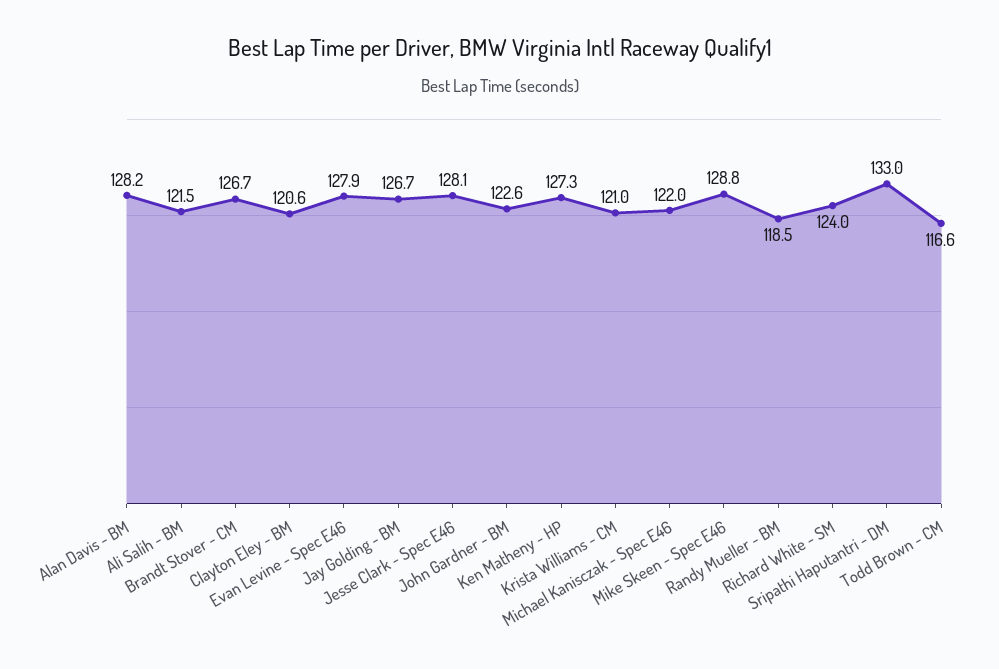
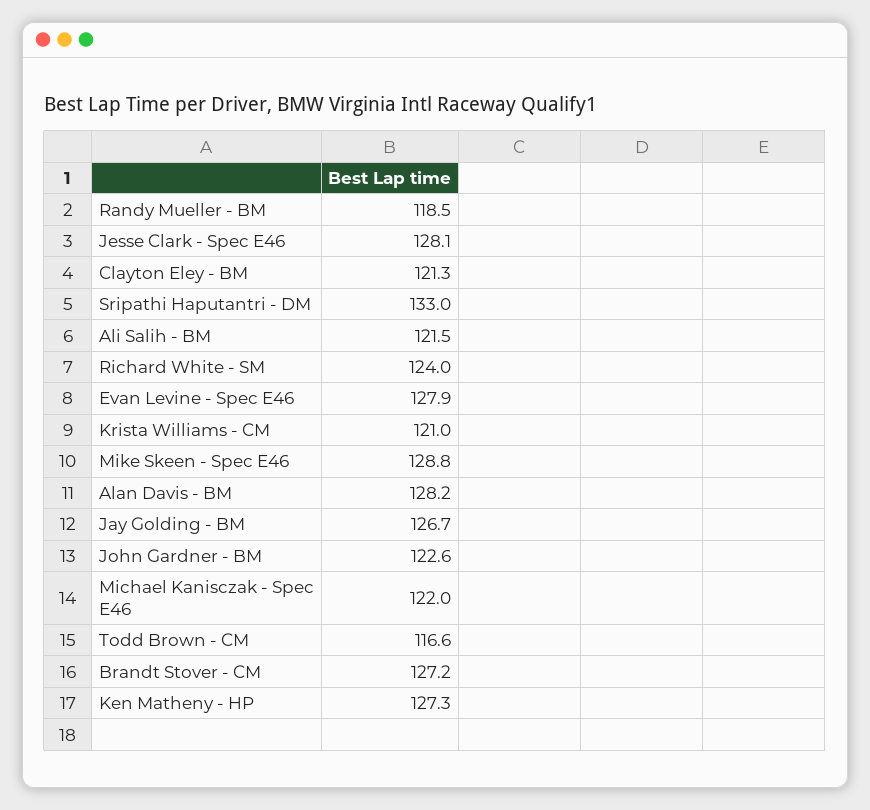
Brandt Stover - CM: 126.7 -> 127.2
Clayton Eley - BM: 120.6 -> 121.3

